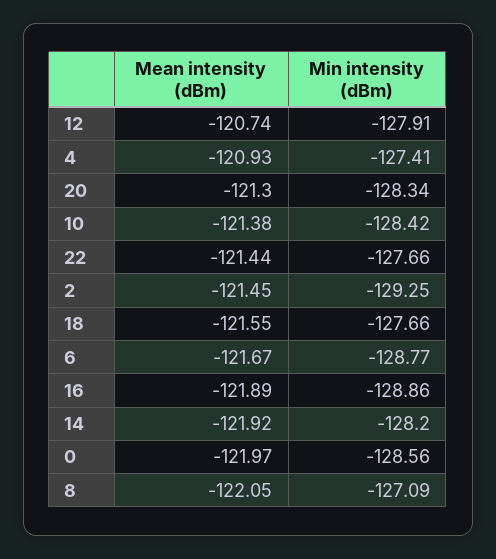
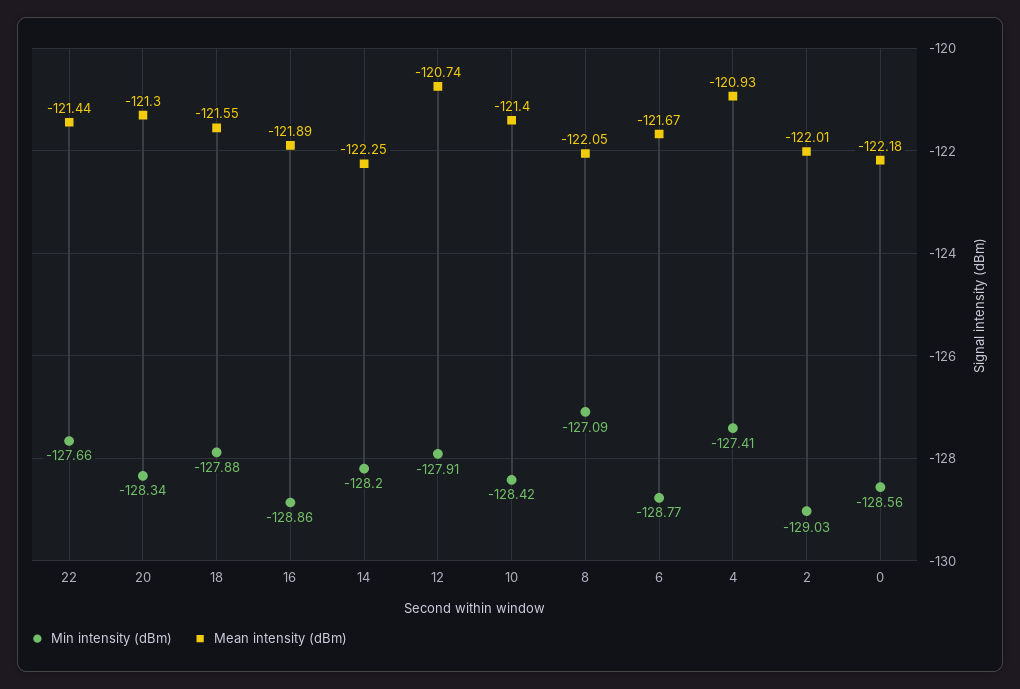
Mean intensity (dBm), 10: -121.38 -> -121.4
Mean intensity (dBm), 2: -121.45 -> -122.01
Min intensity (dBm), 2: -129.25 -> -129.03
Min intensity (dBm), 18: -127.66 -> -127.88
Mean intensity (dBm), 14: -121.92 -> -122.25
Mean intensity (dBm), 0: -121.97 -> -122.18

